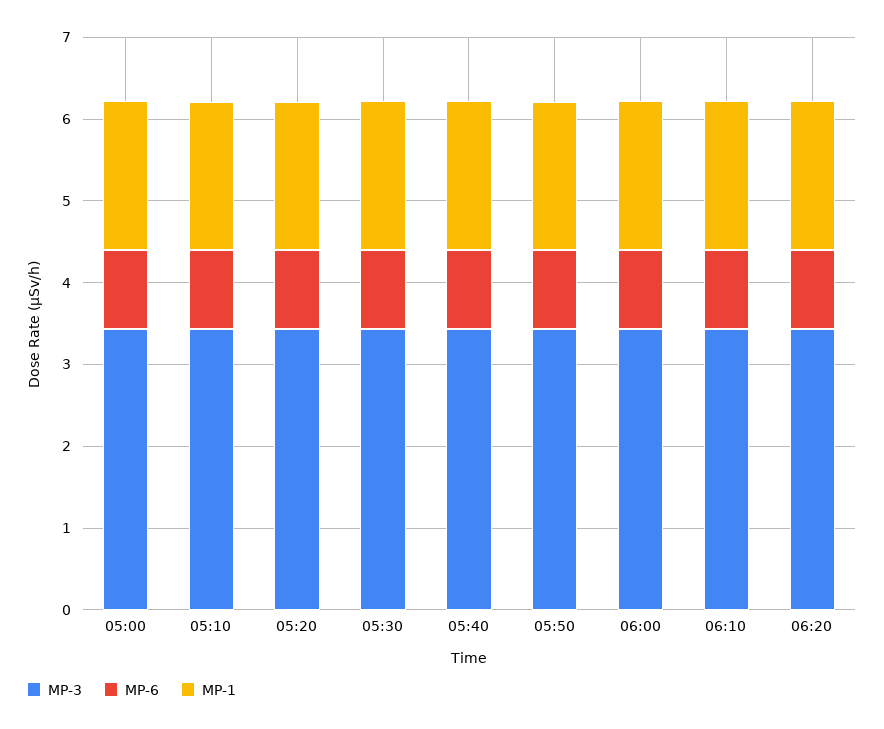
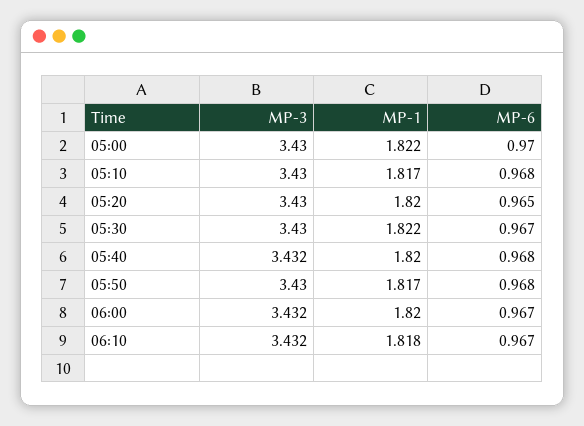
MP-3, 06:20: 3.4 -> none
MP-6, 06:20: 1 -> none
MP-1, 06:20: 1.8 -> none

